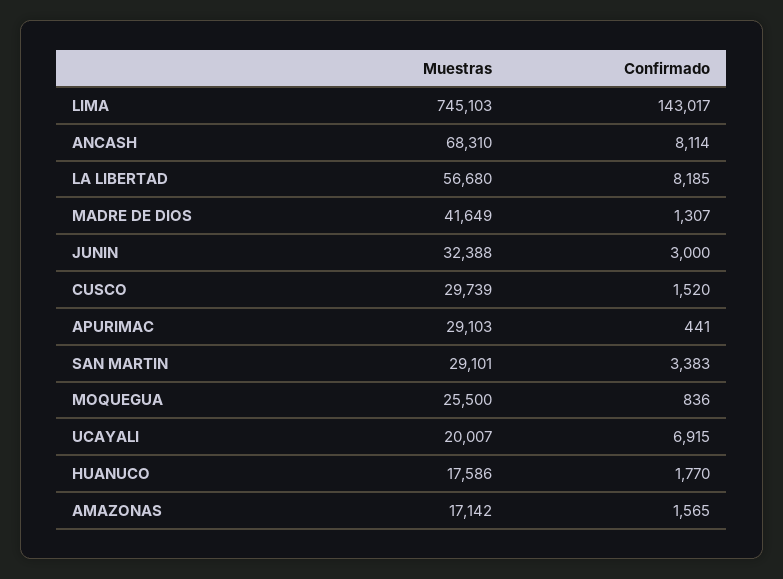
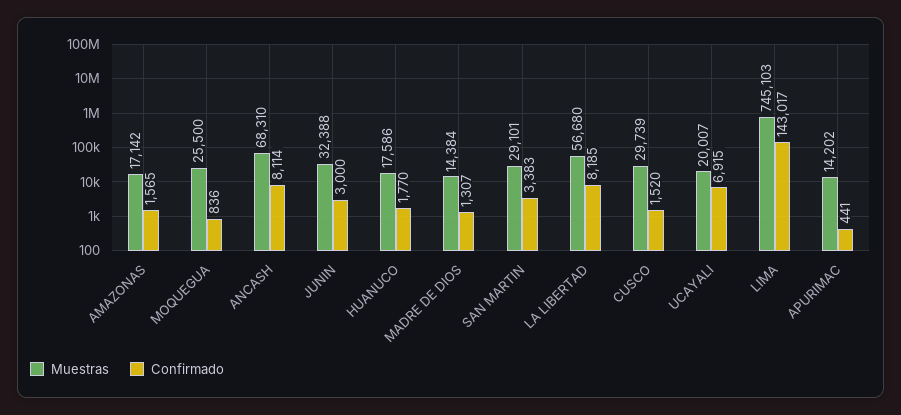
Muestras, MADRE DE DIOS: 41649 -> 14384
Muestras, APURIMAC: 29103 -> 14202

